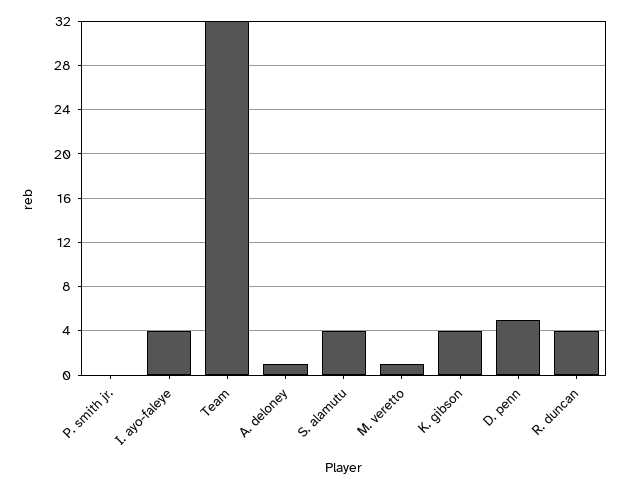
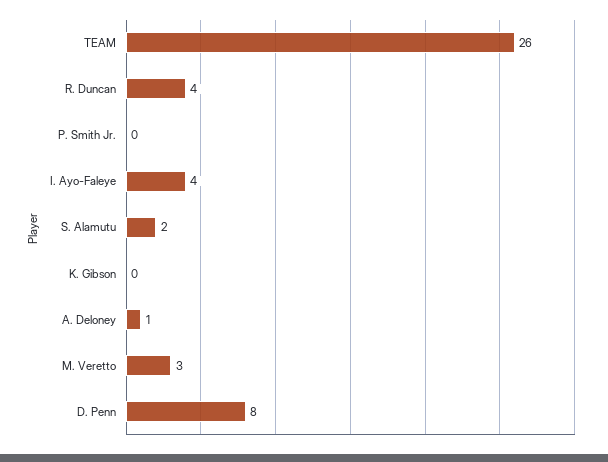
Team: 32 -> 26
S. alamutu: 4 -> 2
M. veretto: 1 -> 3
K. gibson: 4 -> 0
D. penn: 5 -> 8

